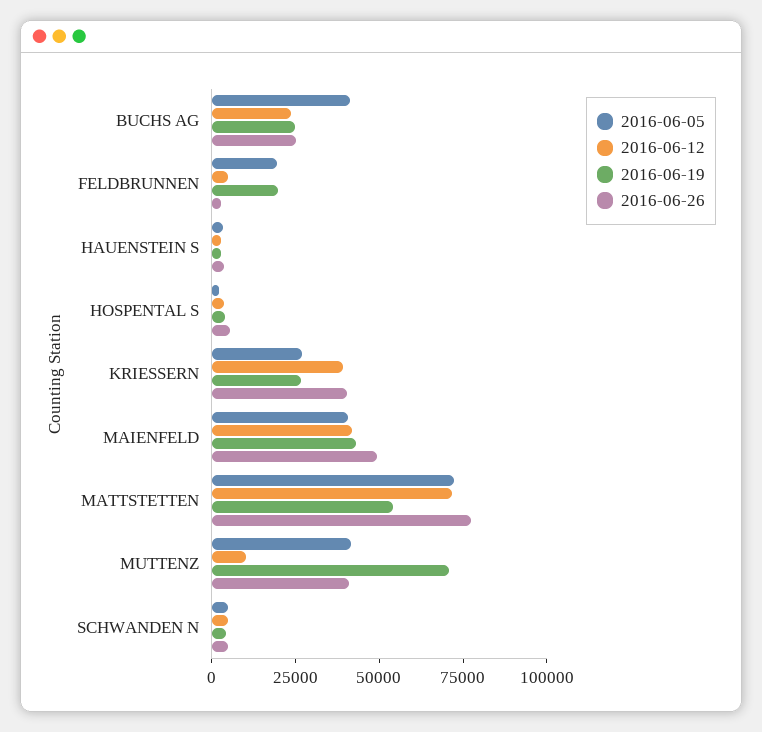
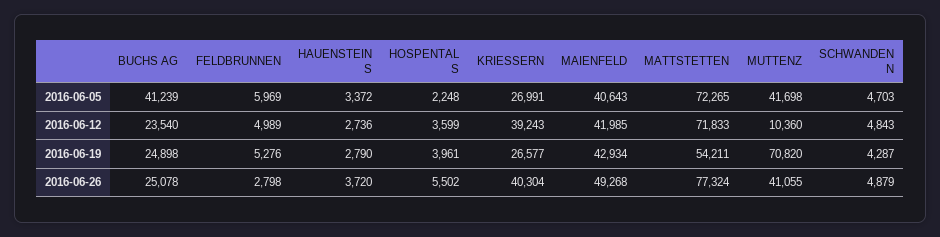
2016-06-05, FELDBRUNNEN: 20000 -> 5969
2016-06-19, FELDBRUNNEN: 20000 -> 5276

